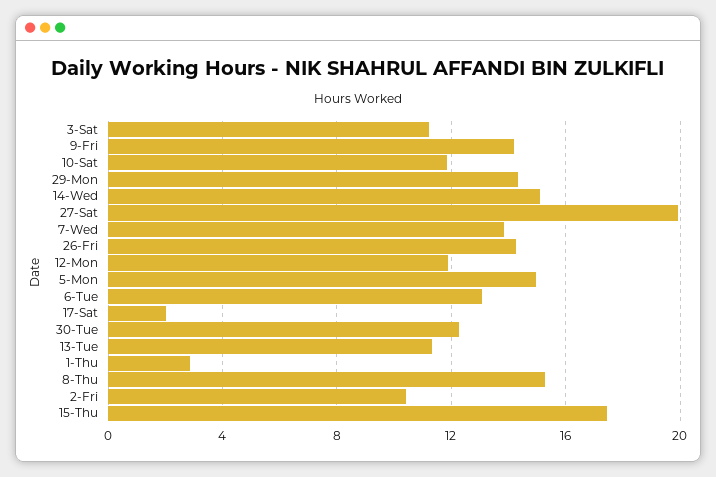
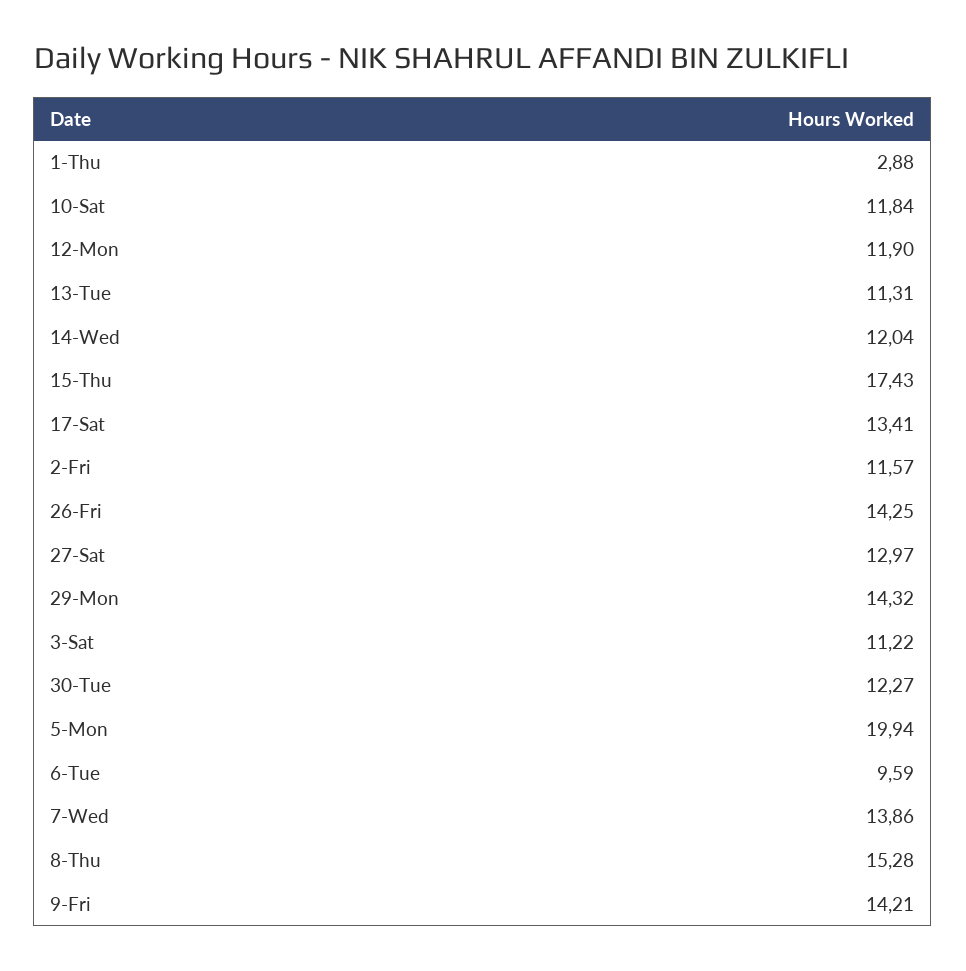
14-Wed: 15 -> 12.04
27-Sat: 20 -> 12.97
5-Mon: 15 -> 19.94
6-Tue: 13 -> 9.59
17-Sat: 2 -> 13.41
2-Fri: 10.5 -> 11.57

